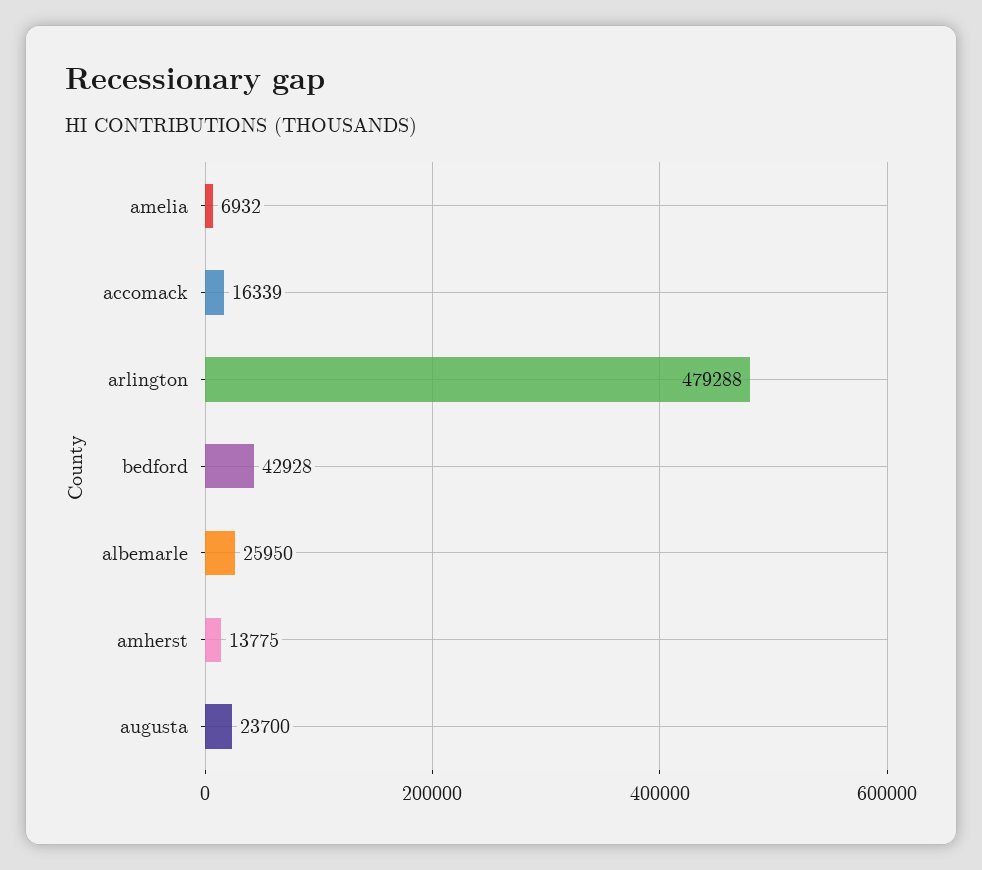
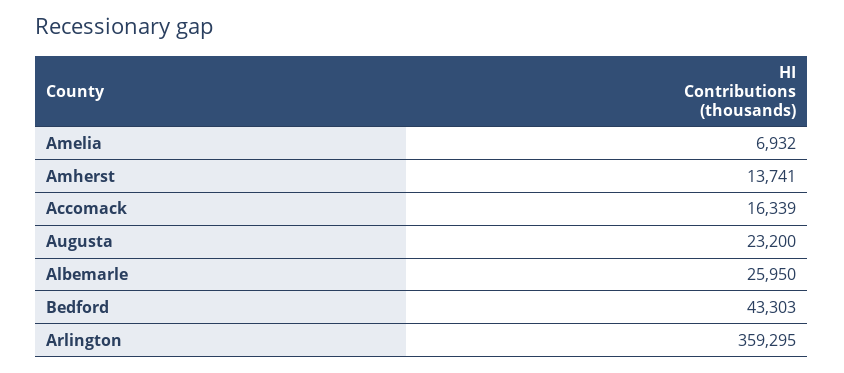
arlington: 479288 -> 359295
bedford: 42928 -> 43303
amherst: 13775 -> 13741
augusta: 23700 -> 23200

